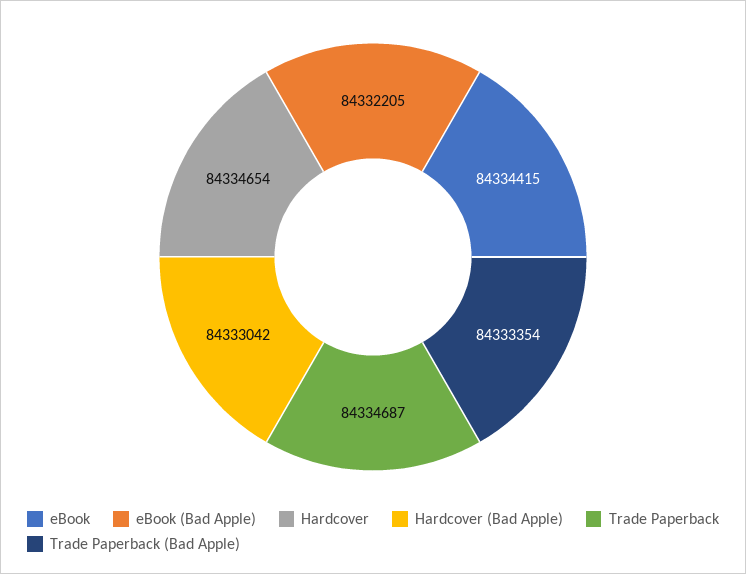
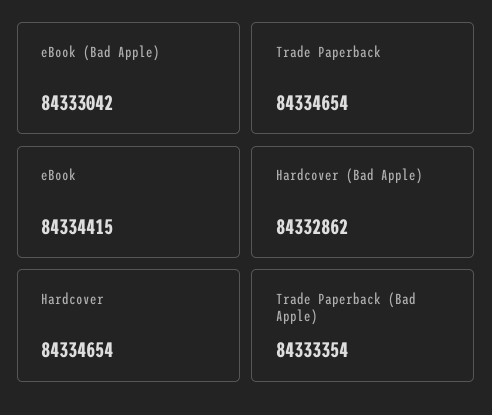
eBook (Bad Apple): 84332205 -> 84333042
Hardcover (Bad Apple): 84333042 -> 84332862
Trade Paperback: 84334687 -> 84334654

